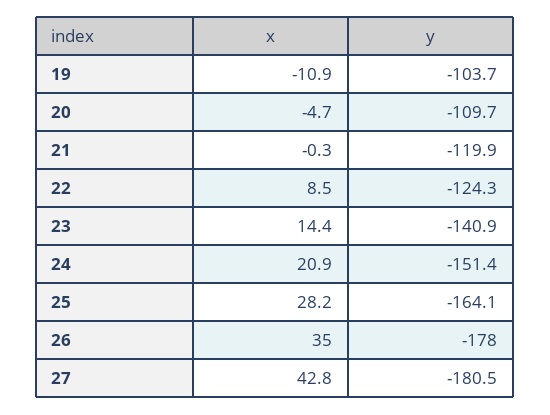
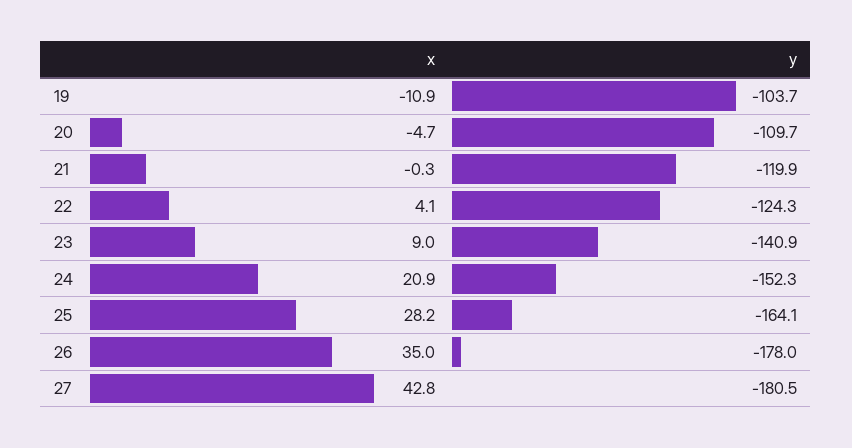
x, 22: 8.5 -> 4.1
x, 23: 14.4 -> 9
y, 24: -151.4 -> -152.3

